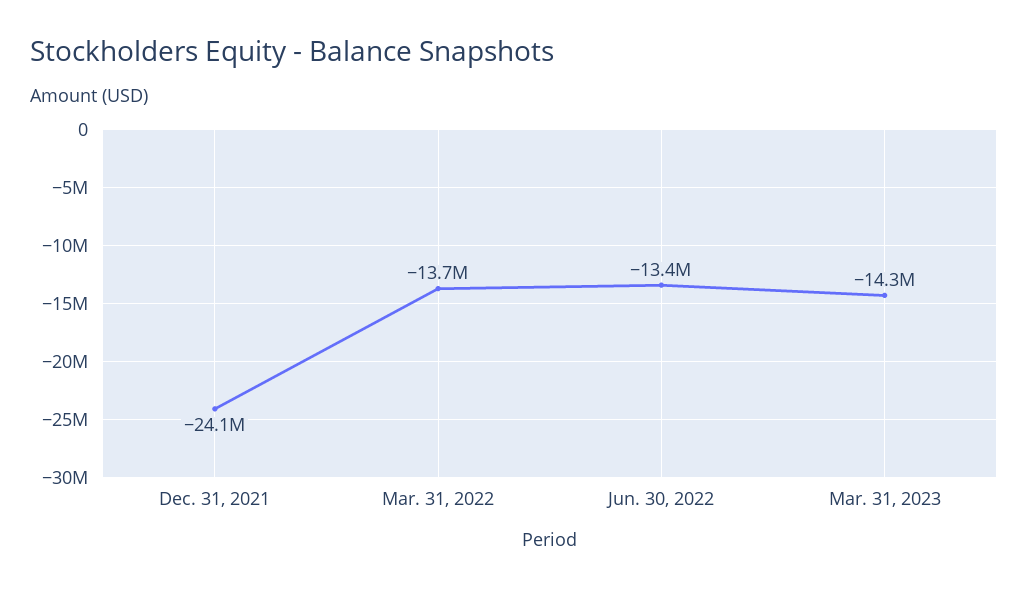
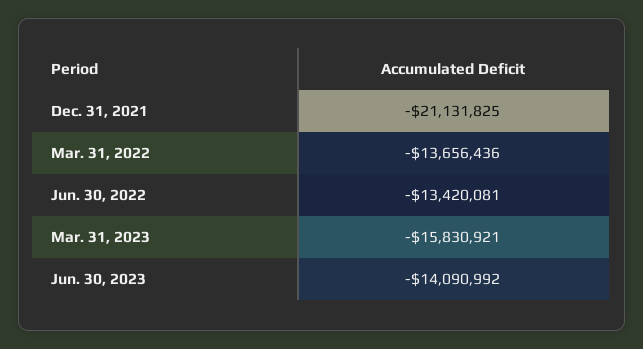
Dec. 31, 2021: -24100000 -> -21131825
Mar. 31, 2023: -14300000 -> -15830921
Jun. 30, 2023: none -> -14090992

